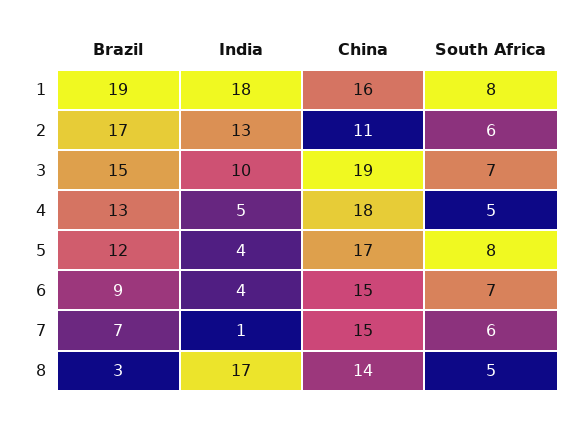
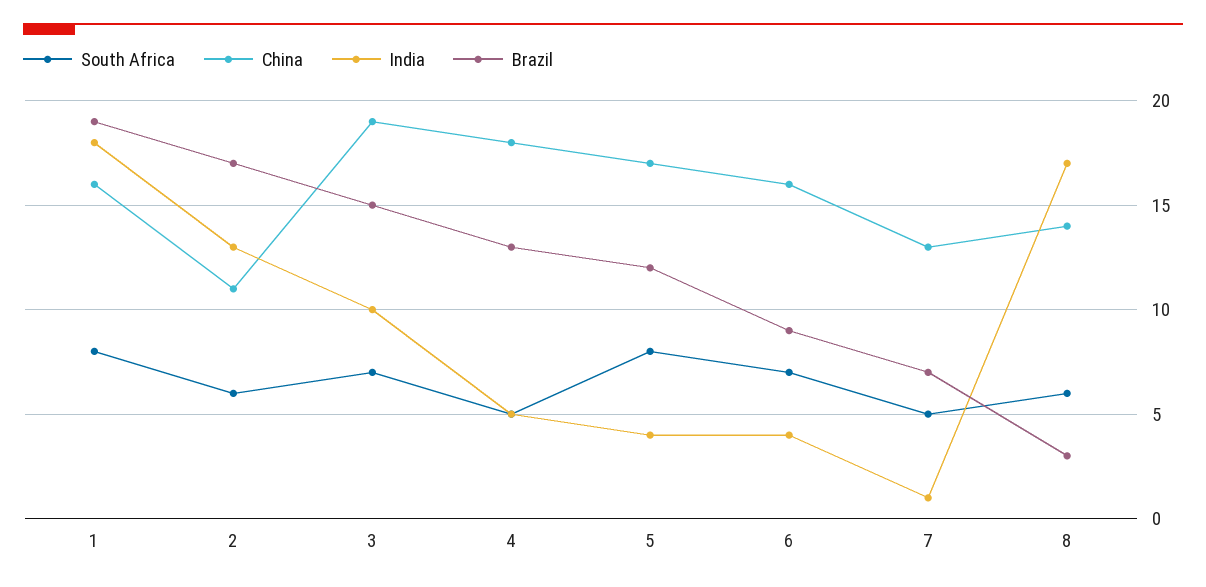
China, 6: 15 -> 16
China, 7: 15 -> 13
South Africa, 7: 6 -> 5
South Africa, 8: 5 -> 6

